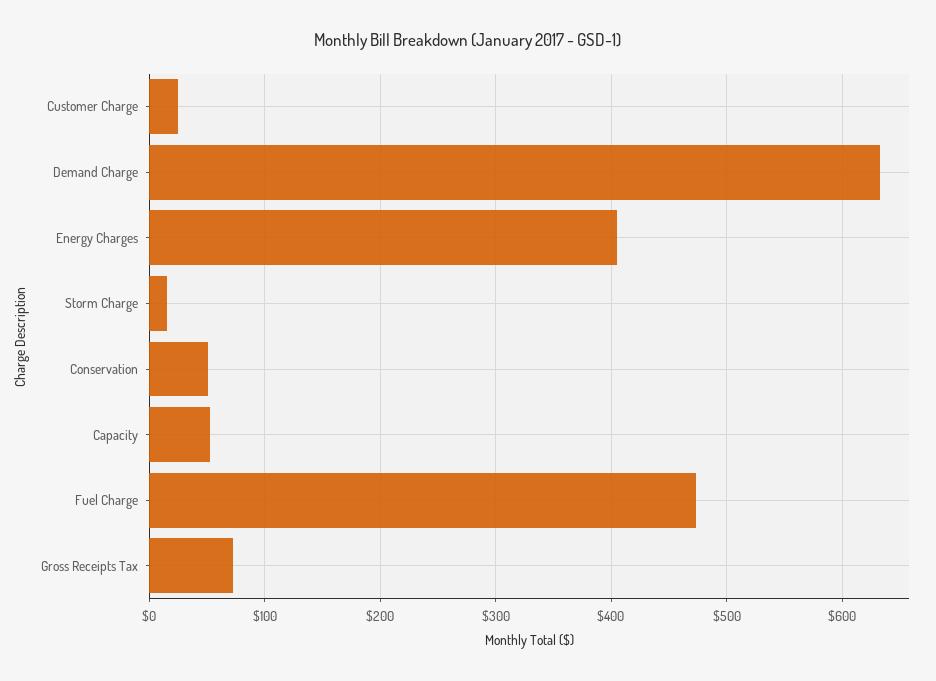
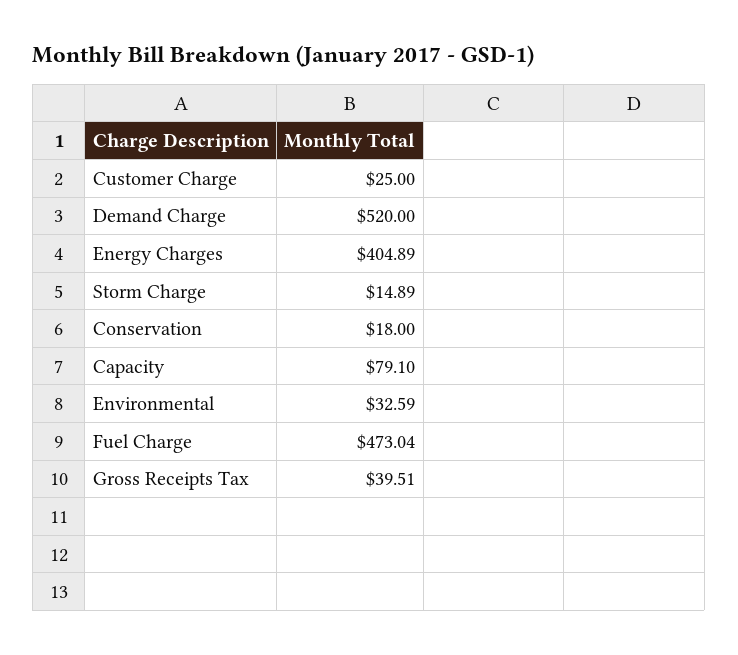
Demand Charge: 630 -> 520
Conservation: 50 -> 18
Capacity: 50 -> 79.1
Gross Receipts Tax: 70 -> 39.51
Environmental: none -> 32.59

